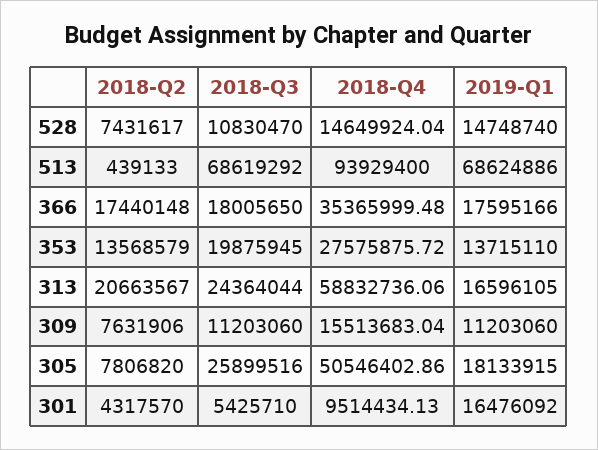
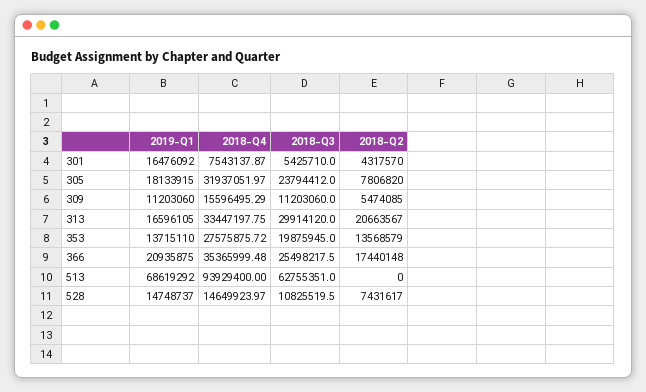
2018-Q3, 528: 10830470 -> 10825519.5
2018-Q4, 528: 14649924.04 -> 14649923.97
2019-Q1, 528: 14748740 -> 14748737
2018-Q2, 513: 439133 -> 0
2018-Q3, 513: 68619292 -> 62755351
2019-Q1, 513: 68624886 -> 68619292
2018-Q3, 366: 18005650 -> 25498217.5
2019-Q1, 366: 17595166 -> 20935875
2018-Q3, 313: 24364044 -> 29914120
2018-Q4, 313: 58832736.06 -> 33447197.75
2018-Q2, 309: 7631906 -> 5474085
2018-Q4, 309: 15513683.04 -> 15596495.29
2018-Q3, 305: 25899516 -> 23794412
2018-Q4, 305: 50546402.86 -> 31937051.97
2018-Q4, 301: 9514434.13 -> 7543137.87

